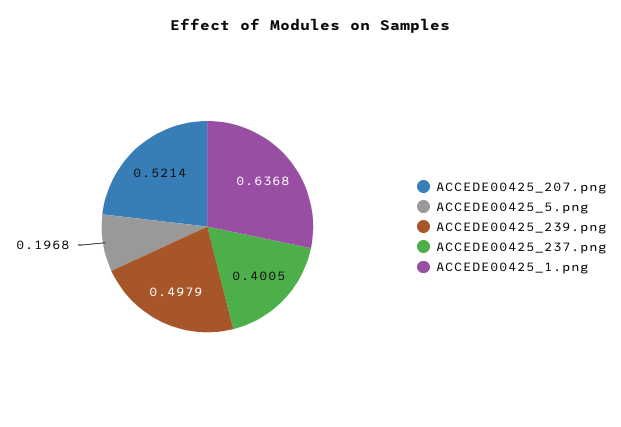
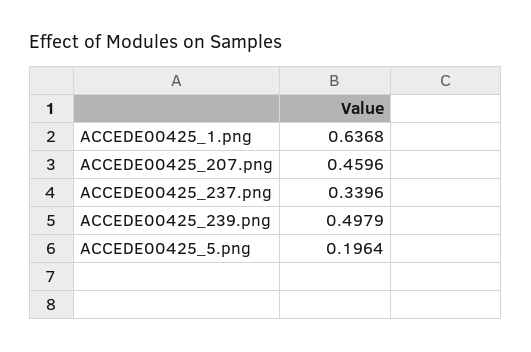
ACCEDE00425_207.png: 0.5214 -> 0.4596
ACCEDE00425_5.png: 0.1968 -> 0.1964
ACCEDE00425_237.png: 0.4005 -> 0.3396

